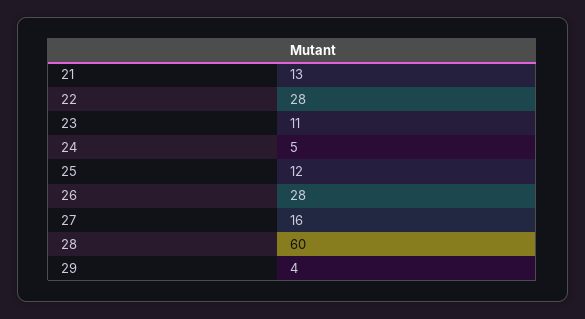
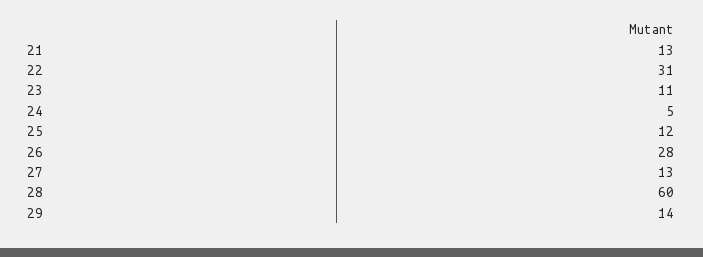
22: 28 -> 31
27: 16 -> 13
29: 4 -> 14

